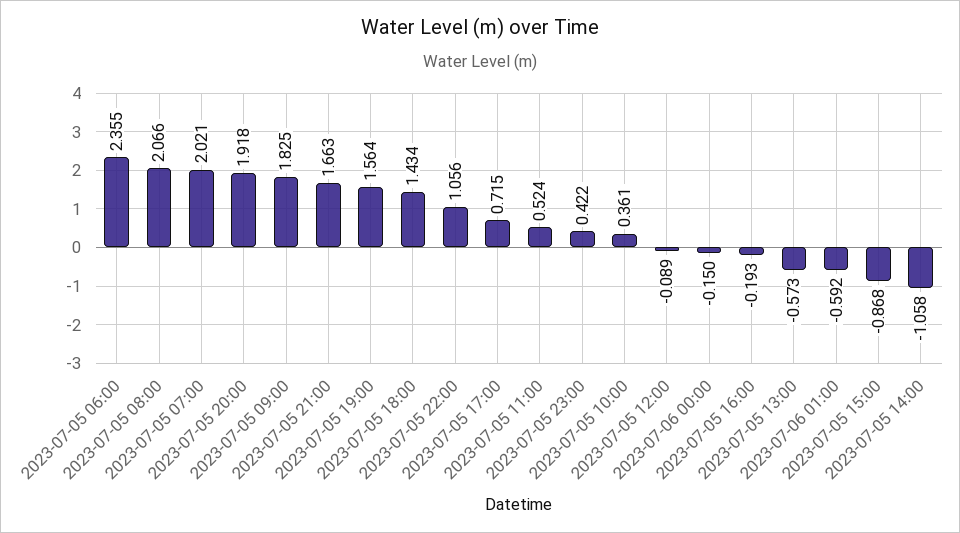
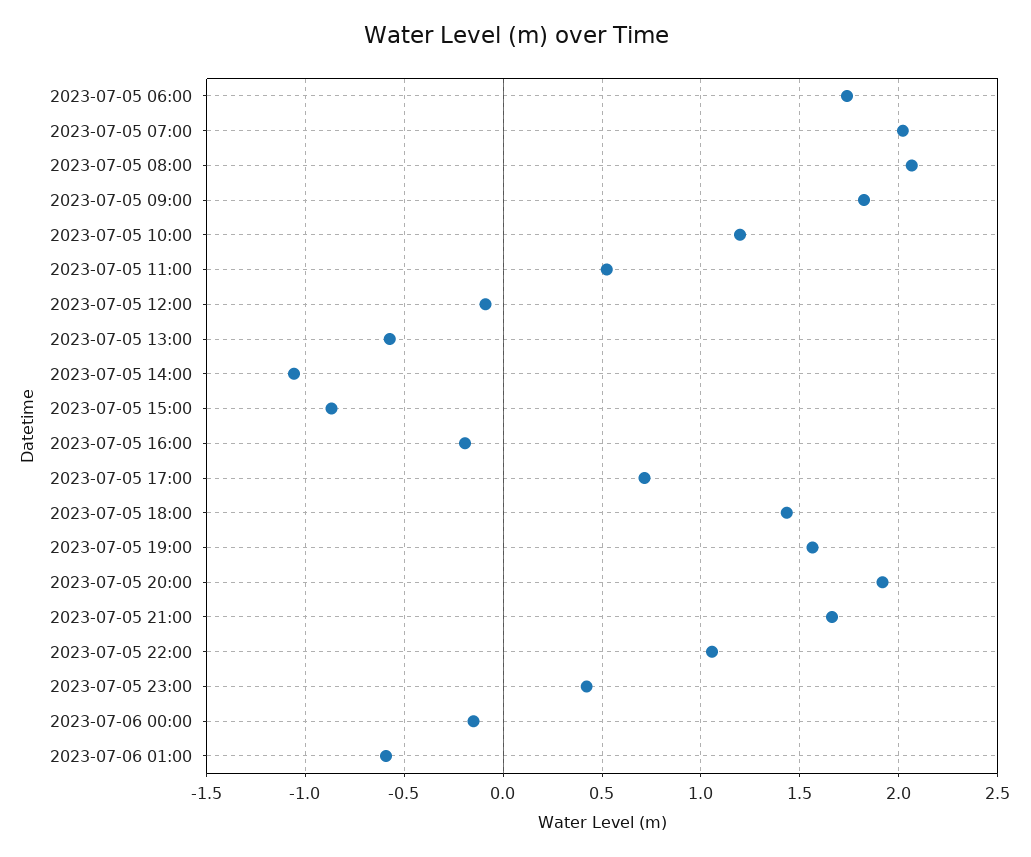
2023-07-05 06:00: 2.355 -> 1.75
2023-07-05 10:00: 0.361 -> 1.2

